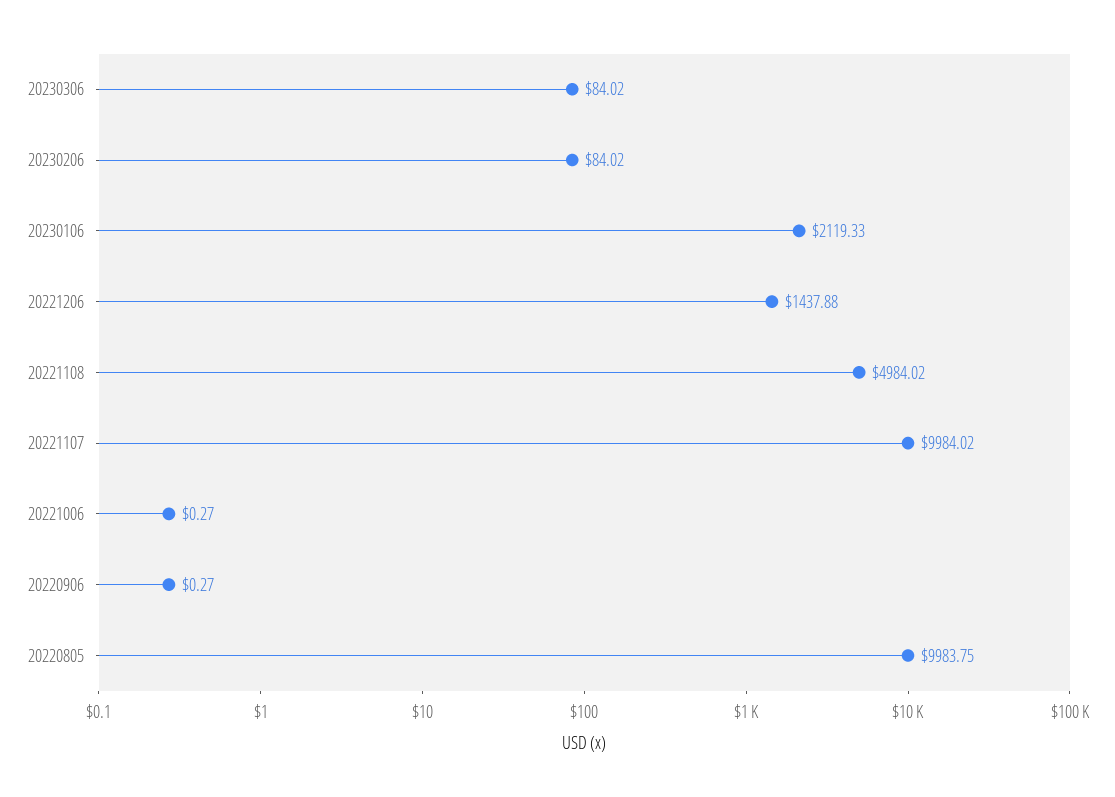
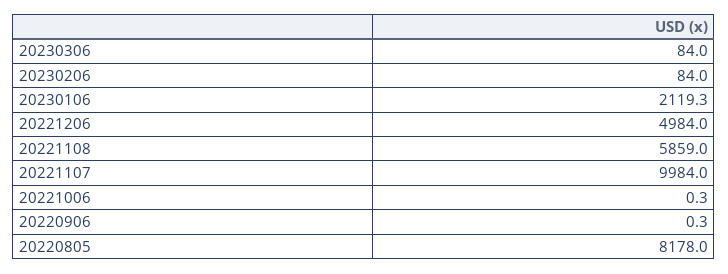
20221206: 1437.88 -> 4984
20221108: 4984.02 -> 5859
20220805: 9983.75 -> 8178

